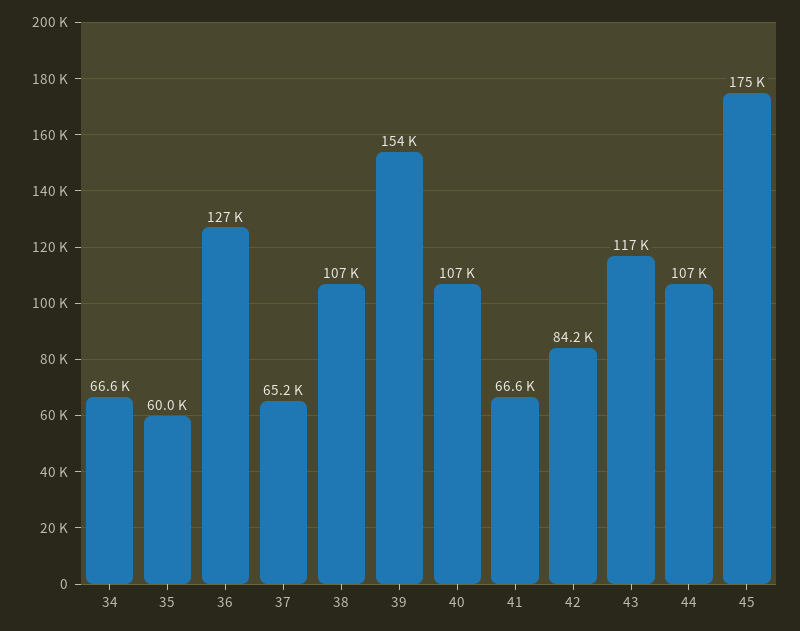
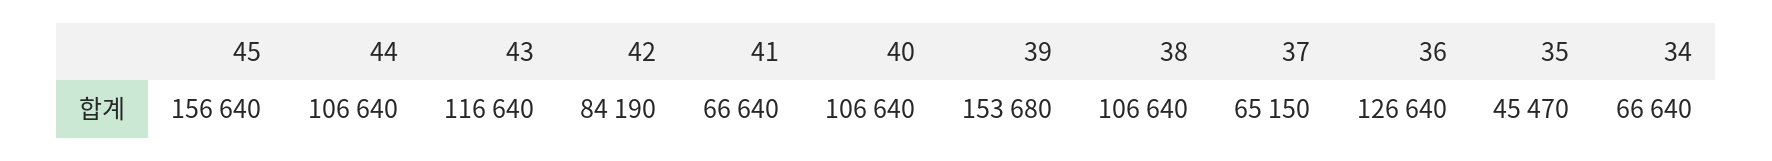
35: 60000 -> 45470
45: 175000 -> 156640

